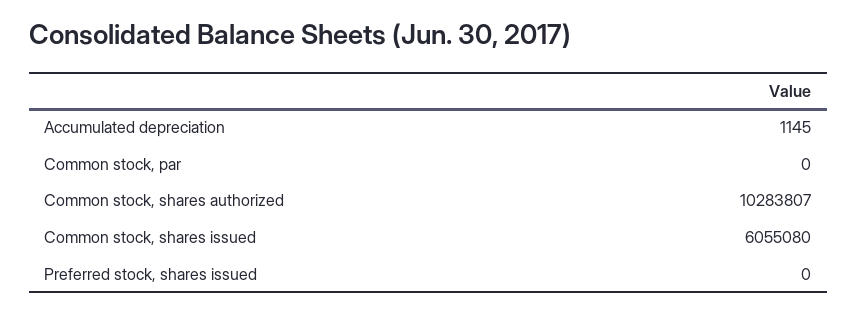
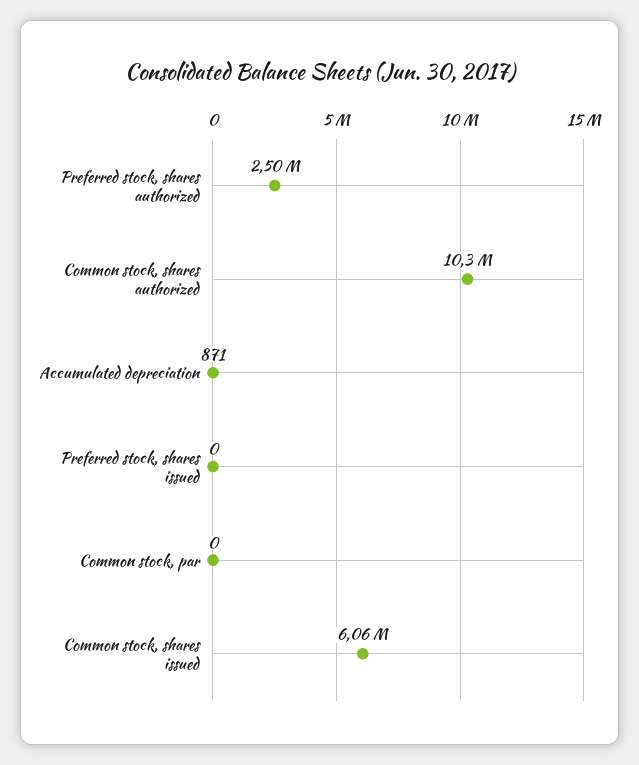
Accumulated depreciation: 1145 -> 871
Preferred stock, shares authorized: none -> 2500000

